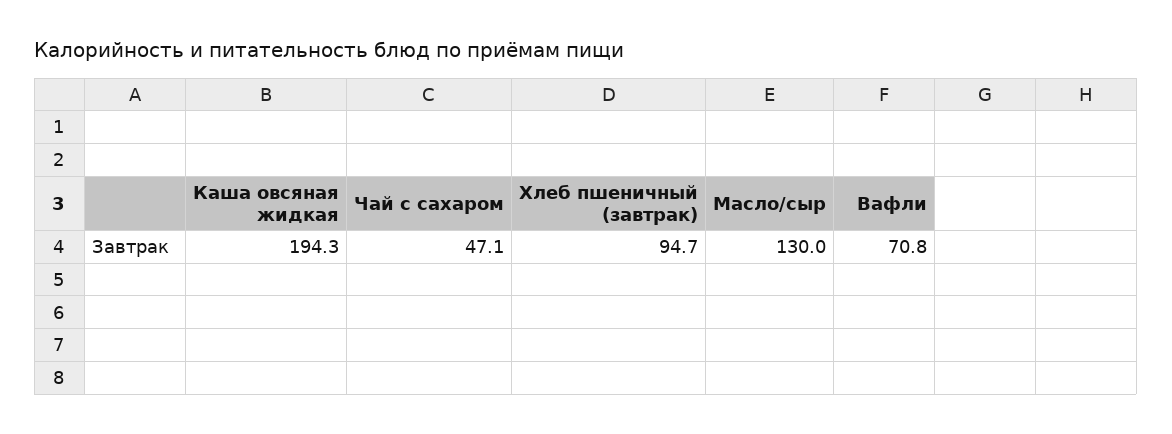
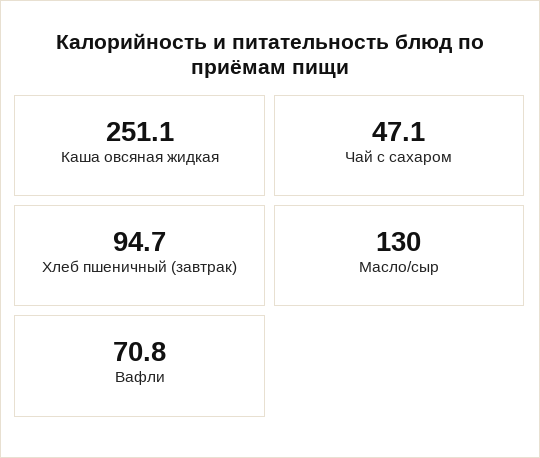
Каша овсяная жидкая: 194.3 -> 251.1

